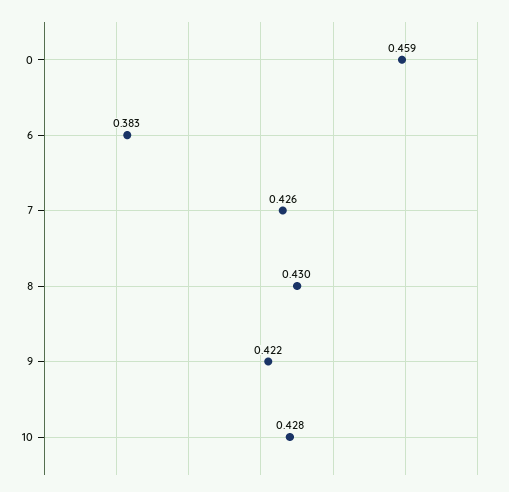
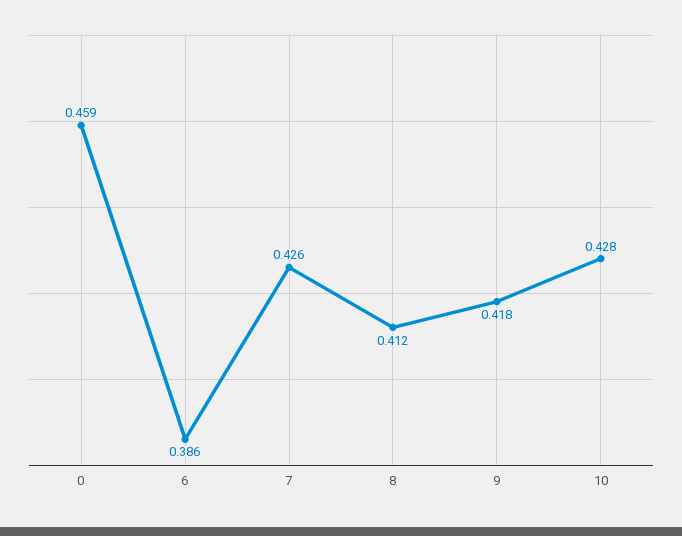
6: 0.383 -> 0.386
8: 0.43 -> 0.412
9: 0.422 -> 0.418

